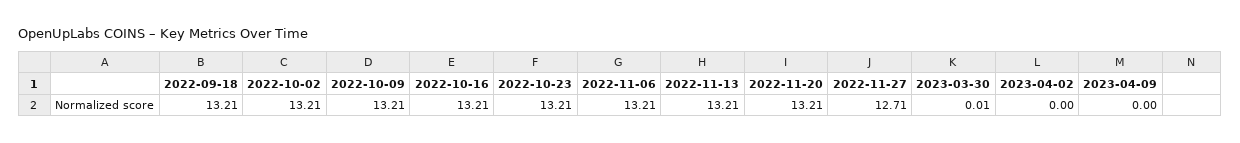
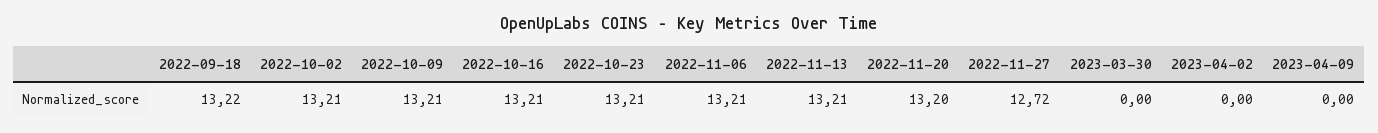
2022-09-18: 13.21 -> 13.22
2022-11-20: 13.21 -> 13.2
2022-11-27: 12.71 -> 12.72
2023-03-30: 0.01 -> 0

